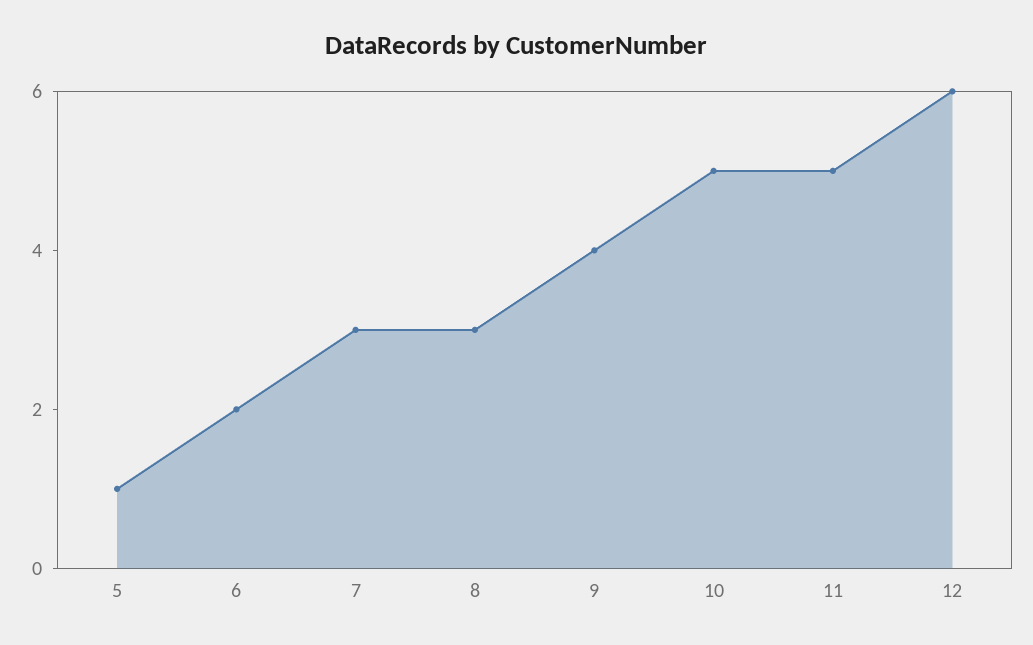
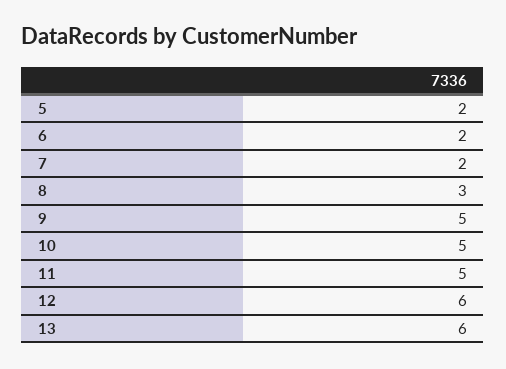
5: 1 -> 2
7: 3 -> 2
9: 4 -> 5
13: none -> 6

